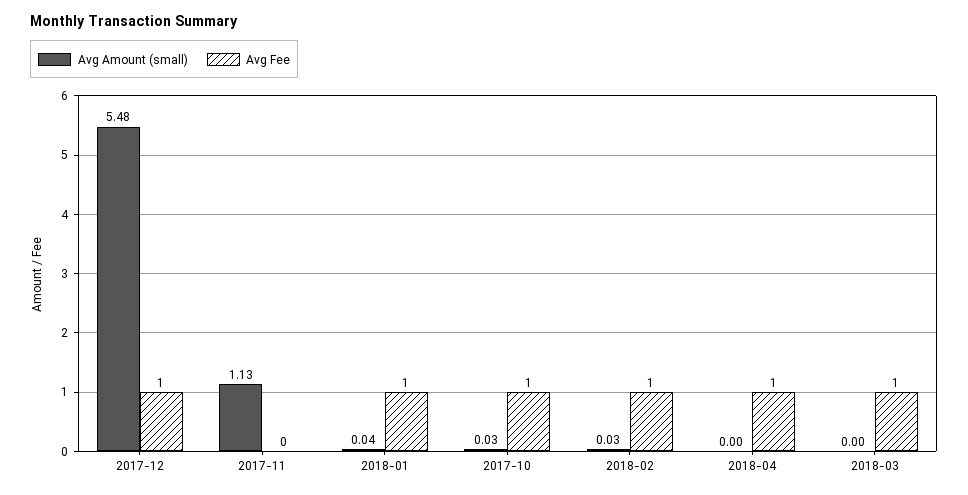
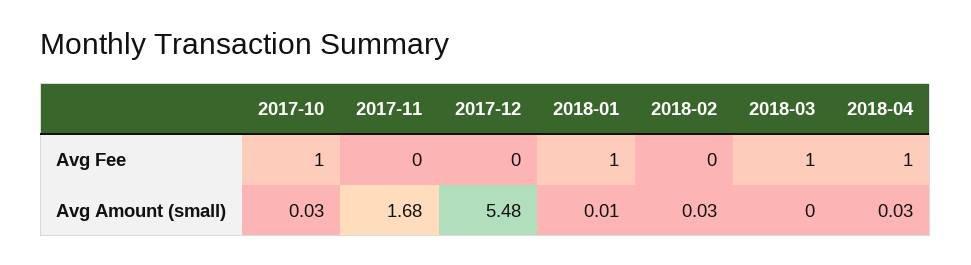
Avg Fee, 2017-12: 1 -> 0
Avg Amount (small), 2017-11: 1.13 -> 1.68
Avg Amount (small), 2018-01: 0.04 -> 0.01
Avg Fee, 2018-02: 1 -> 0
Avg Amount (small), 2018-04: 0 -> 0.03

